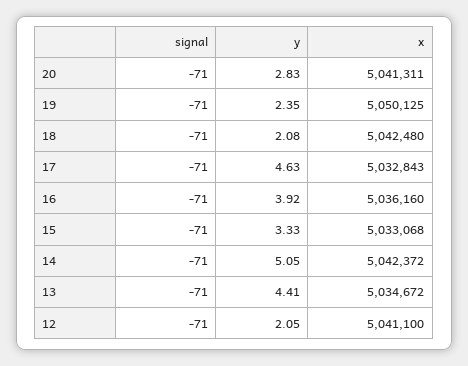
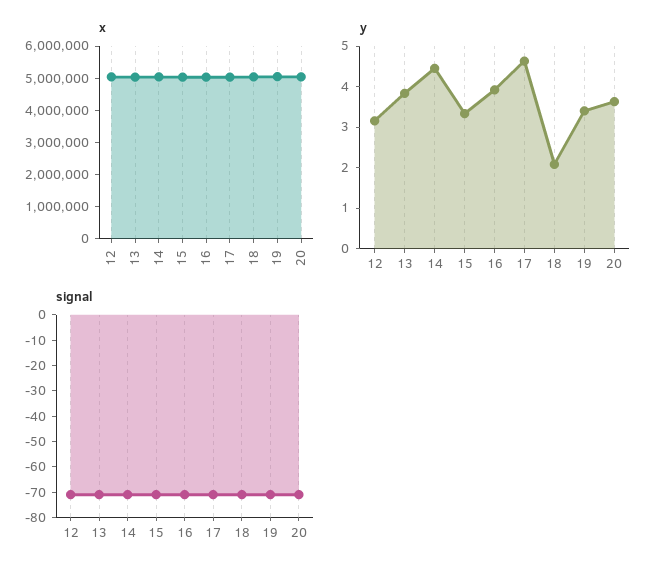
y, 20: 2.83 -> 3.6
y, 19: 2.35 -> 3.4
y, 14: 5.05 -> 4.4
y, 13: 4.41 -> 3.8
y, 12: 2.05 -> 3.2

